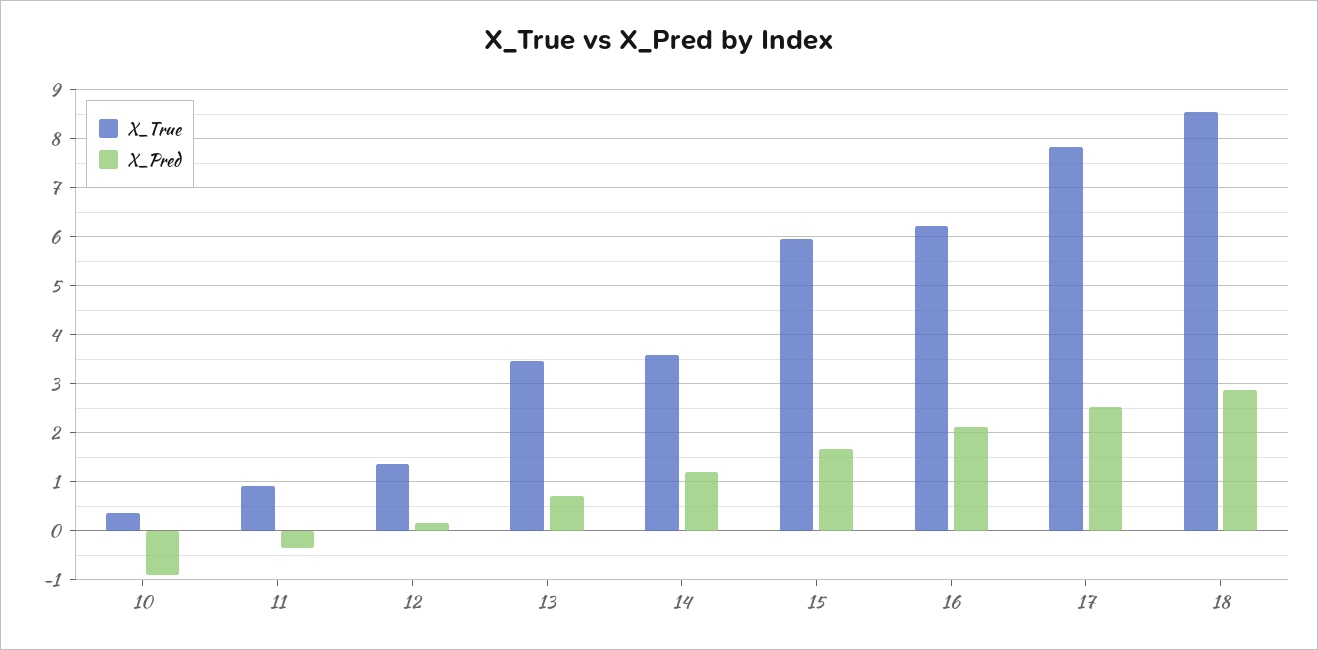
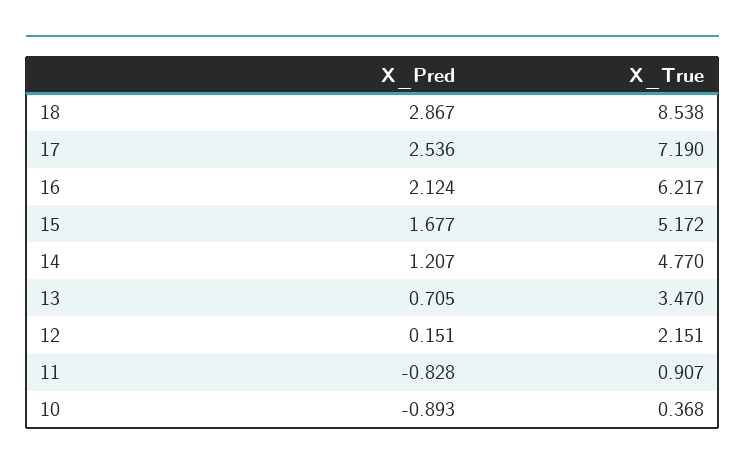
X_Pred, 11: -0.4 -> -0.828
X_True, 12: 1.4 -> 2.151
X_True, 14: 3.6 -> 4.77
X_True, 15: 6 -> 5.172
X_True, 17: 7.8 -> 7.19

